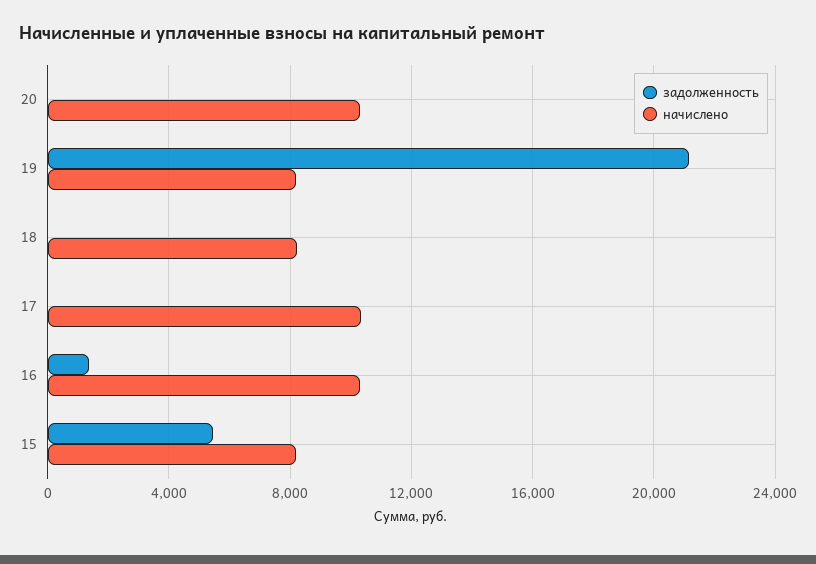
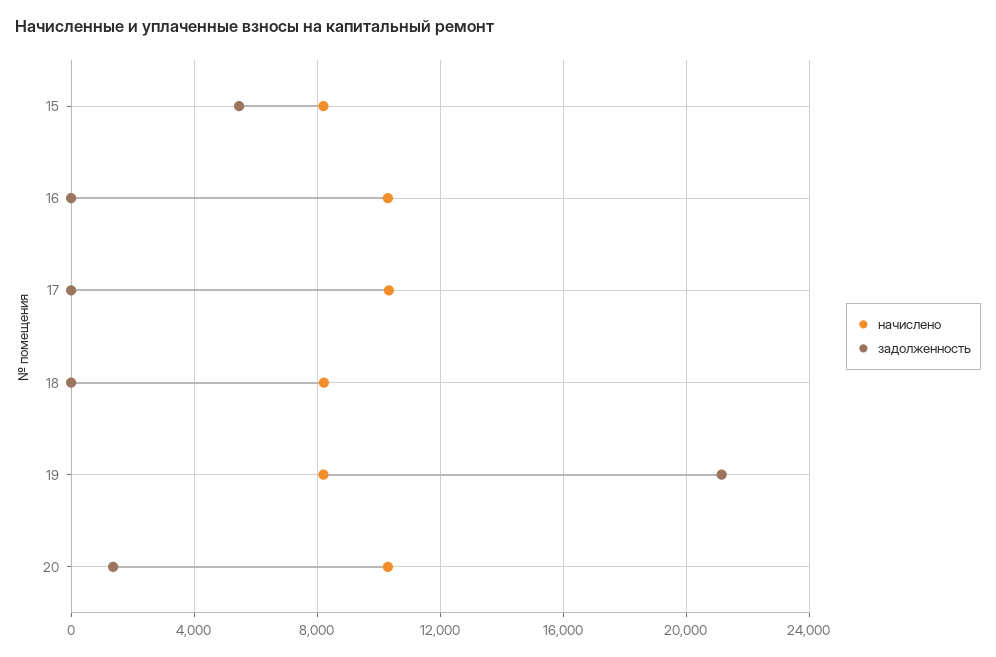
задолженность, 20: 0 -> 1500
задолженность, 16: 1500 -> 0

